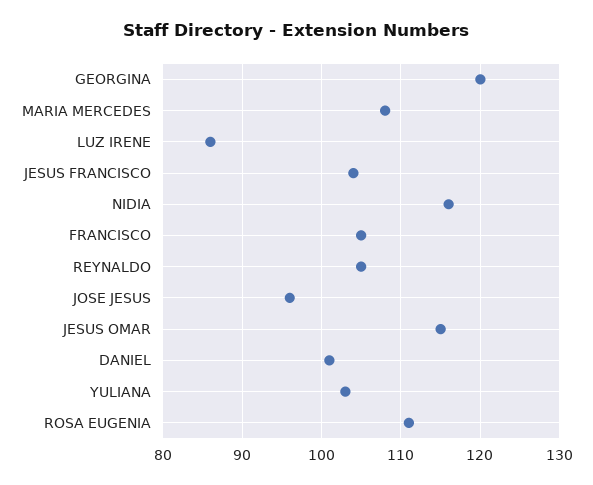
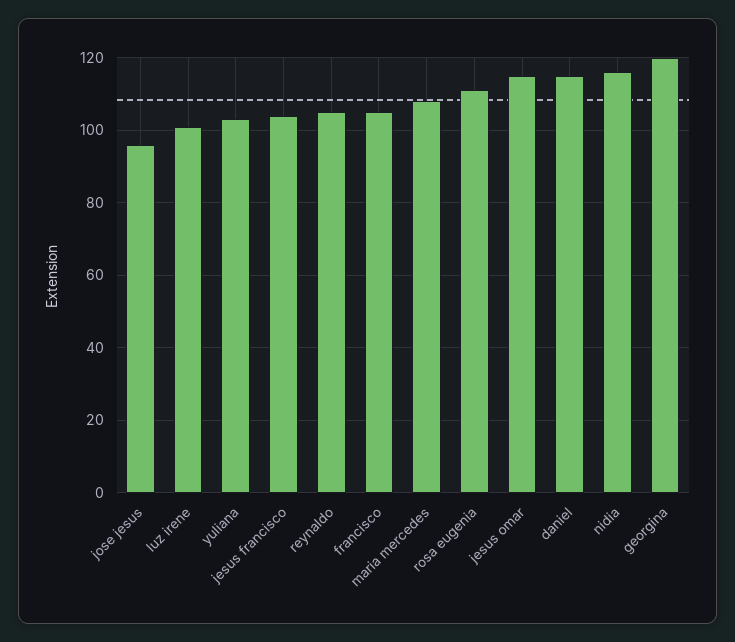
LUZ IRENE: 86 -> 100
DANIEL: 101 -> 115

